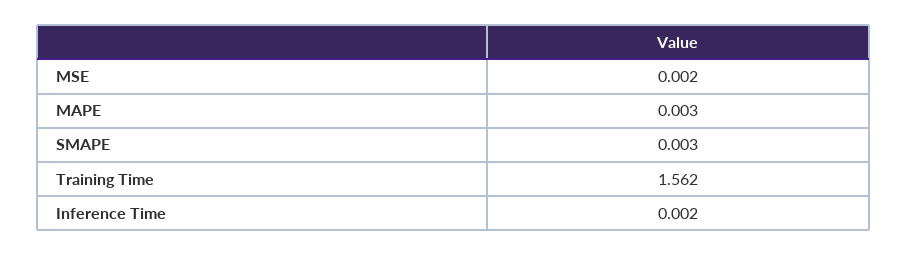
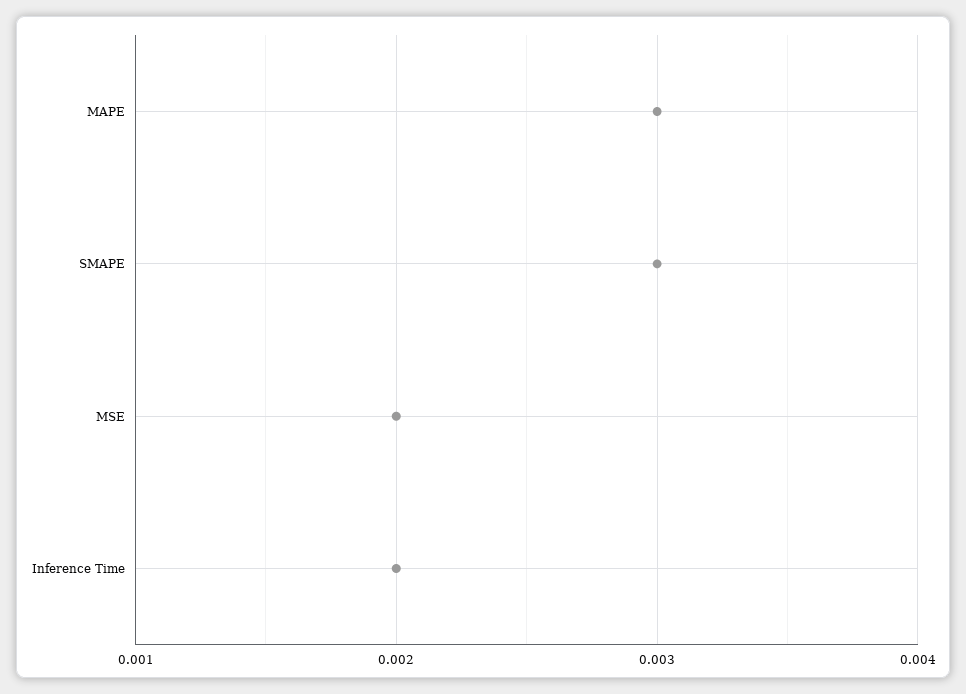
Training Time: 1.562 -> none

